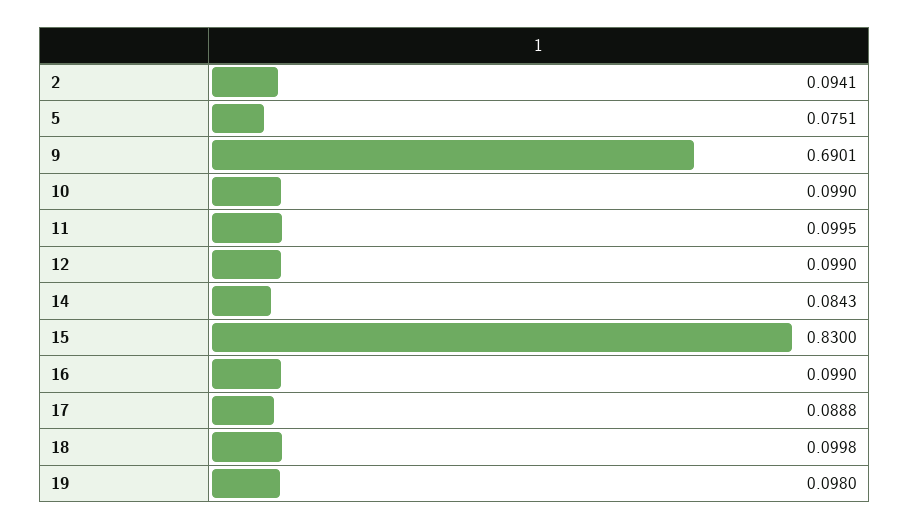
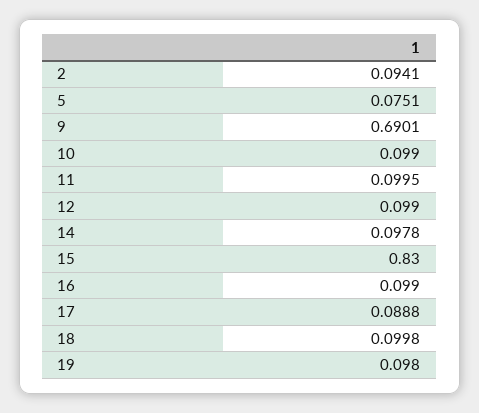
14: 0.0843 -> 0.0978

